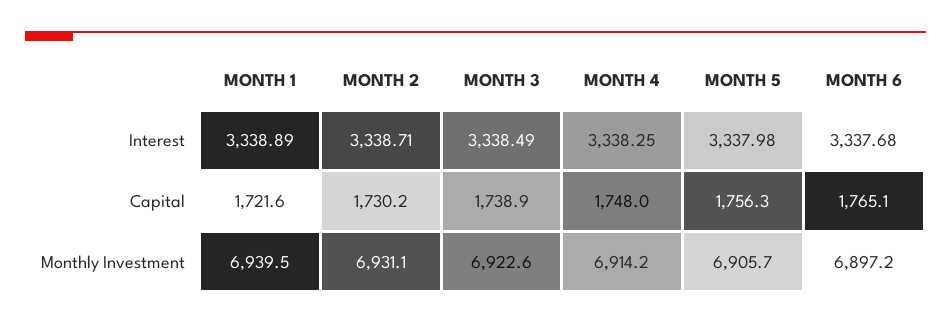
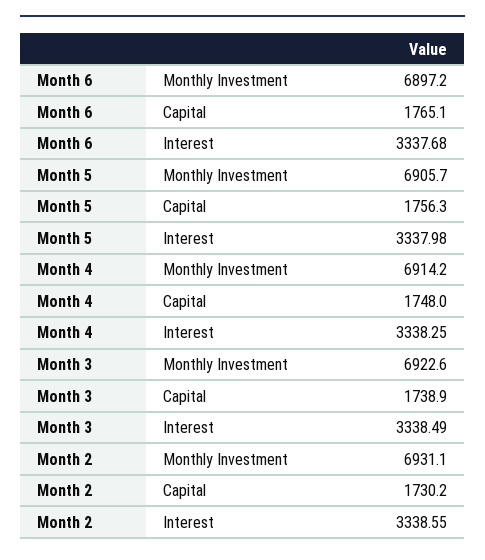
MONTH 1, Interest: 3338.89 -> none
MONTH 2, Interest: 3338.71 -> 3338.55
MONTH 1, Capital: 1721.6 -> none
MONTH 1, Monthly Investment: 6939.5 -> none

